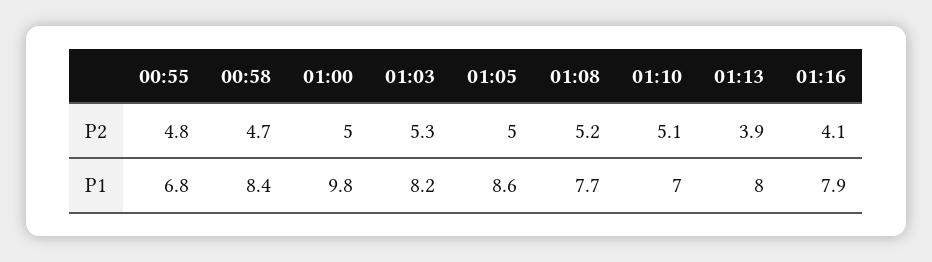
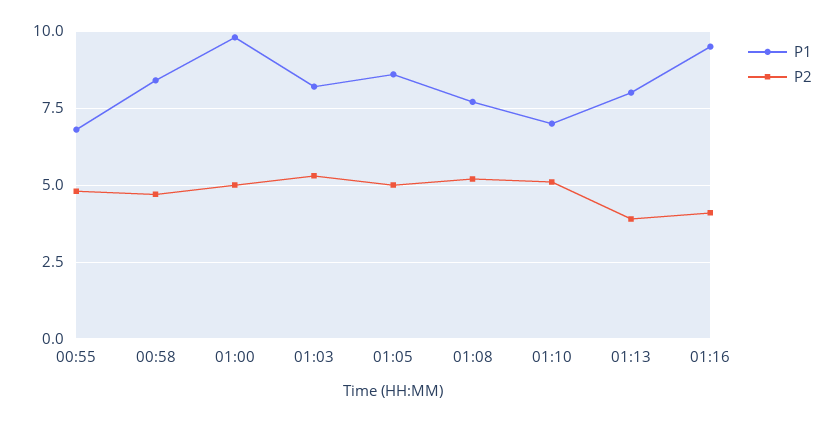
P1, 01:16: 7.9 -> 9.5

